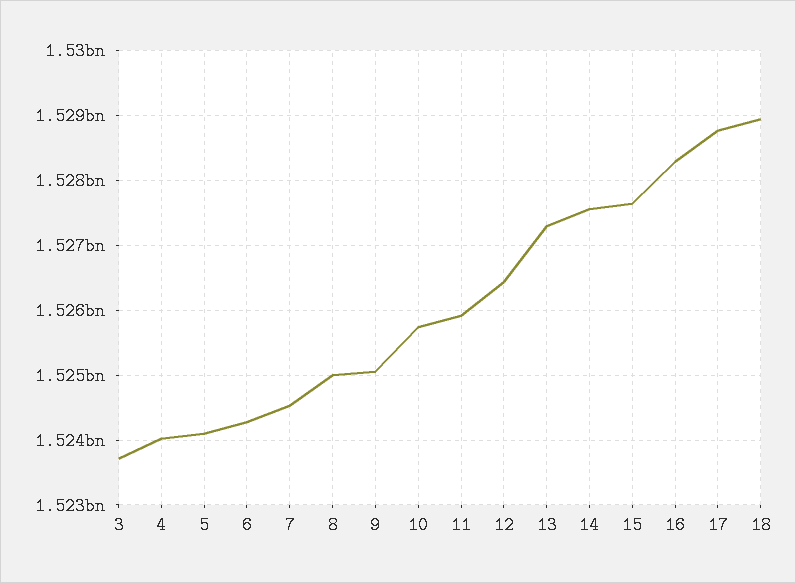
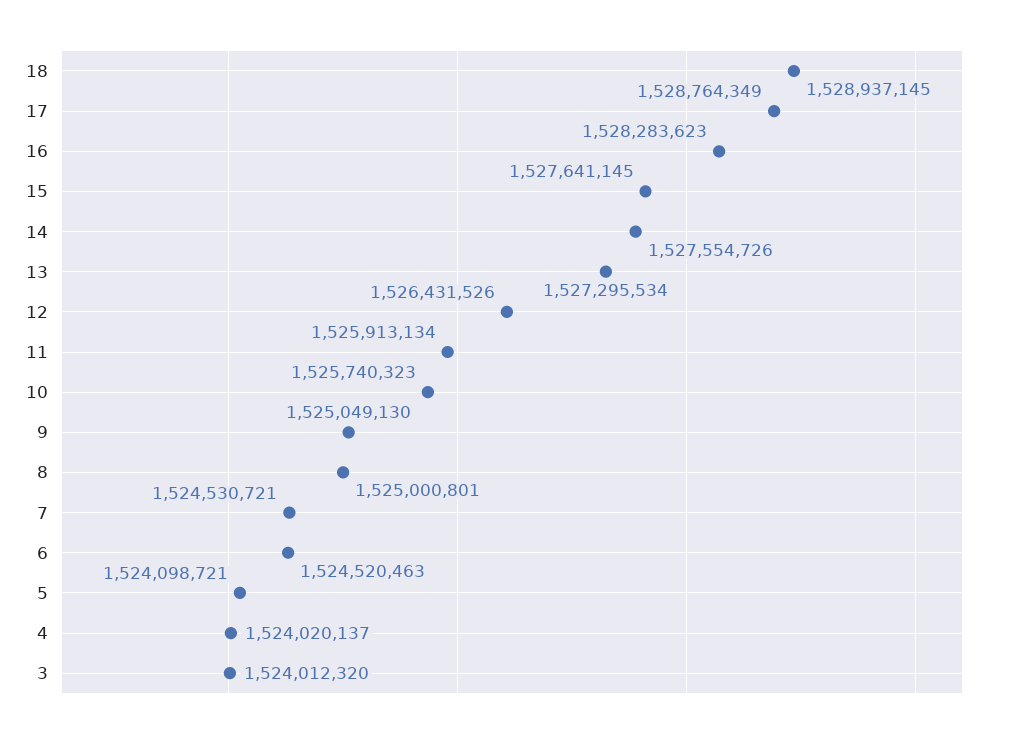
3: 1523700000 -> 1524012320
6: 1524300000 -> 1524520463

